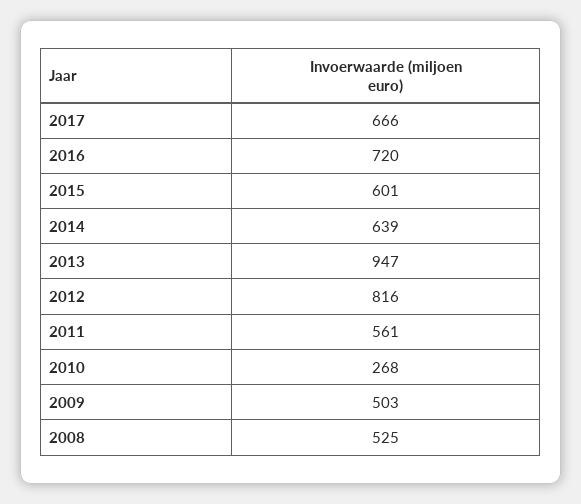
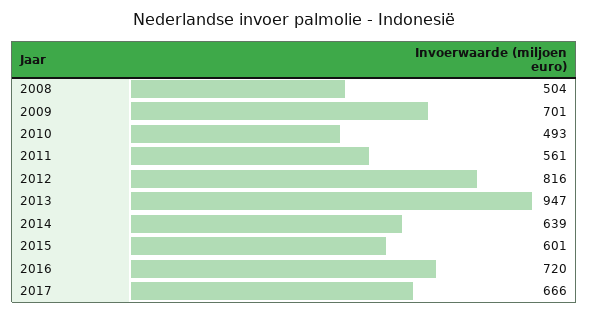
2010: 268 -> 493
2009: 503 -> 701
2008: 525 -> 504

